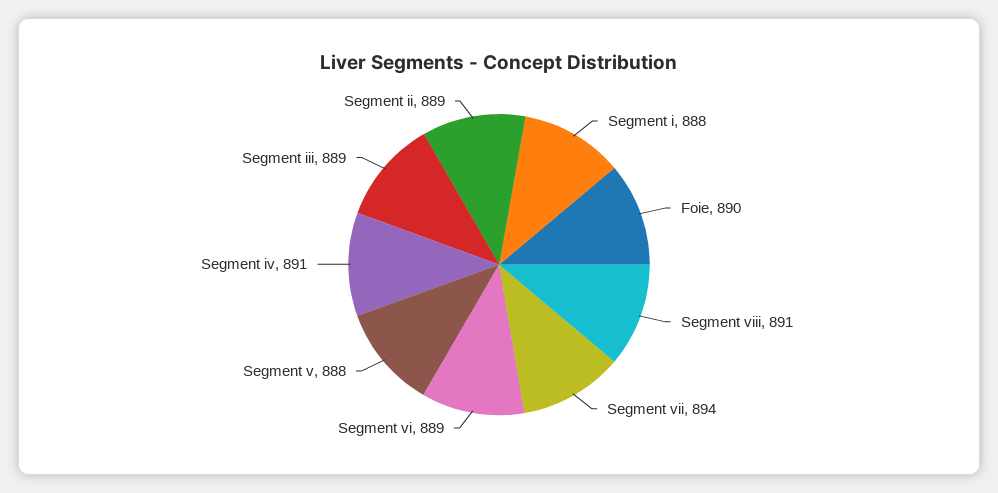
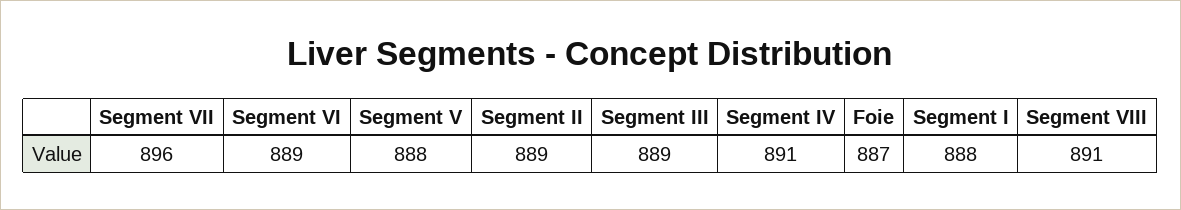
Foie: 890 -> 887
Segment vii: 894 -> 896

